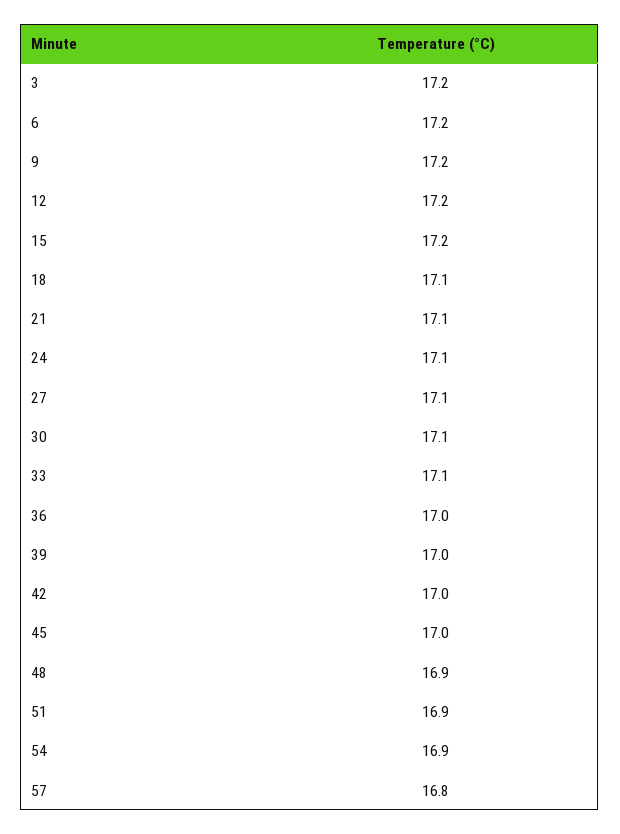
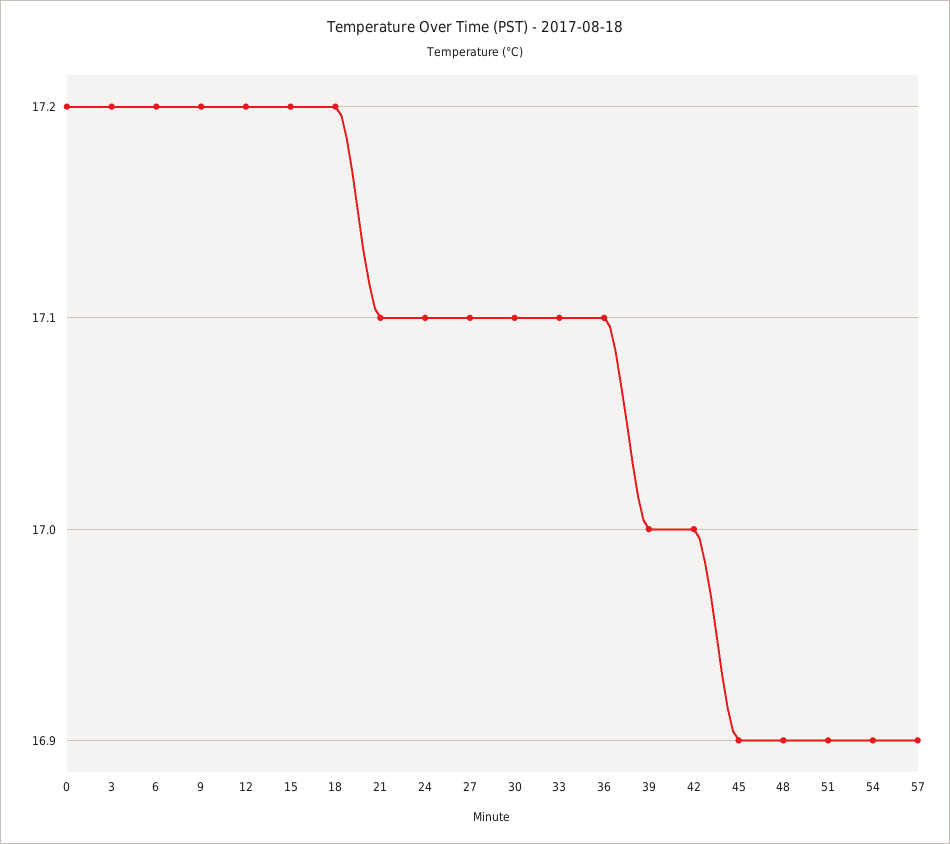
18: 17.1 -> 17.2
36: 17 -> 17.1
45: 17 -> 16.9
57: 16.8 -> 16.9
0: none -> 17.2

